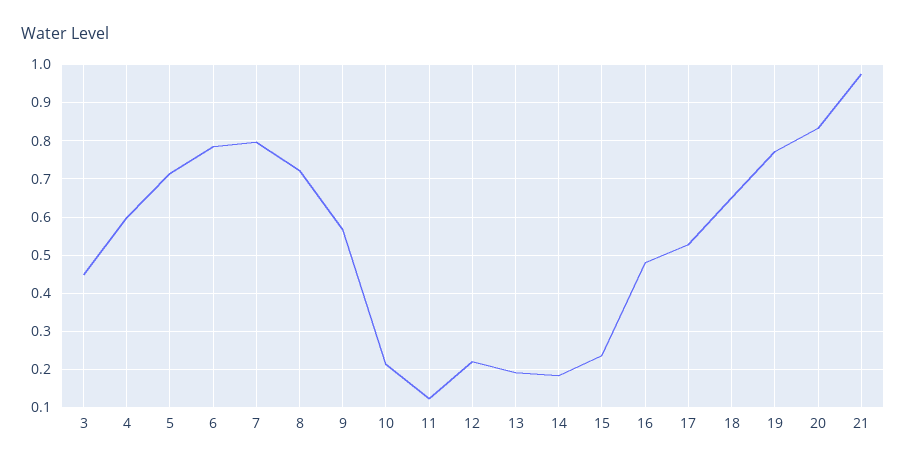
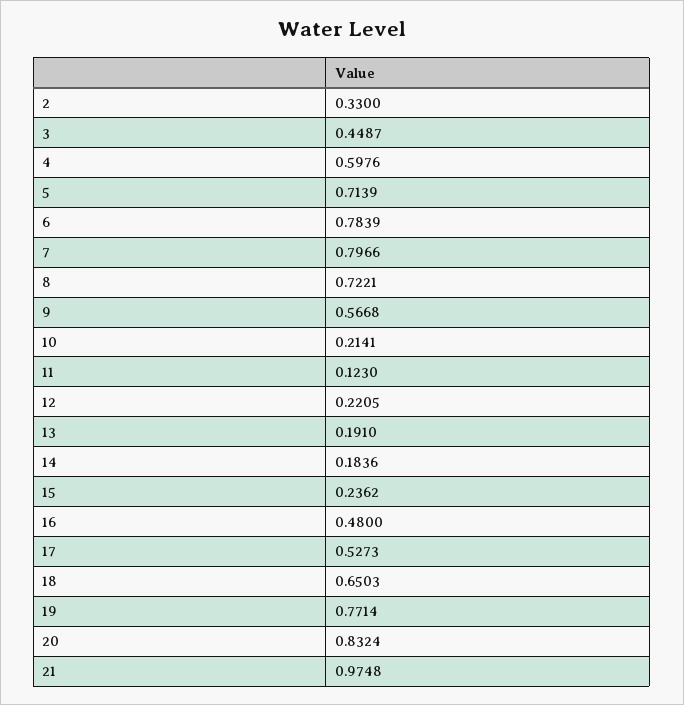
2: none -> 0.33

